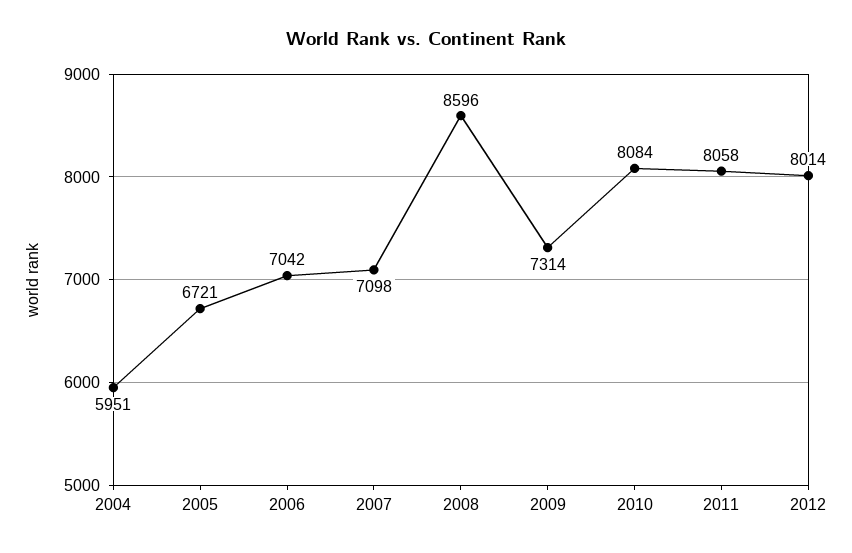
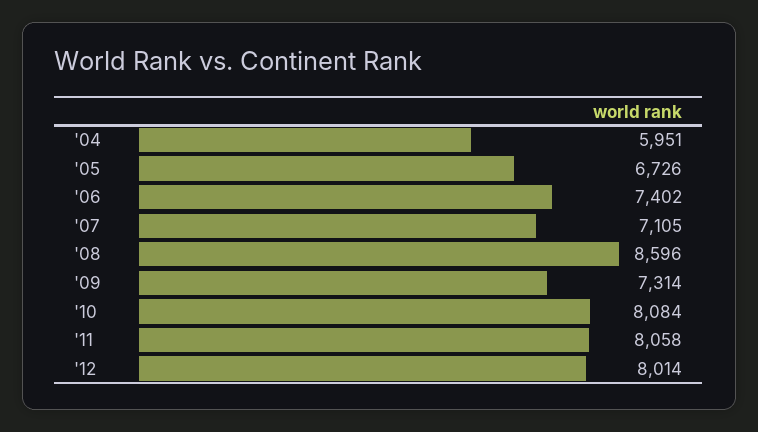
2005: 6721 -> 6726
2006: 7042 -> 7402
2007: 7098 -> 7105

